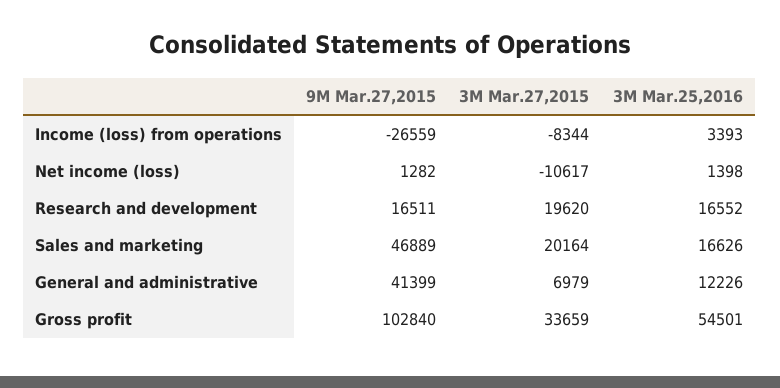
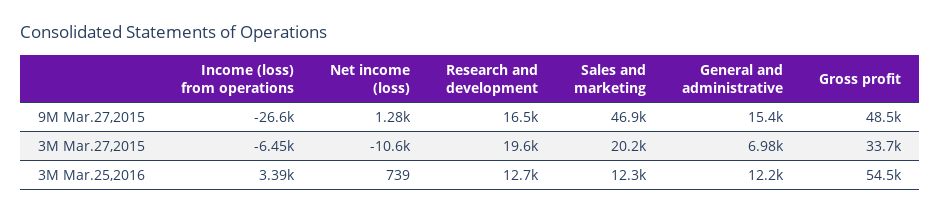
3M Mar.27,2015, Income (loss) from operations: -8344 -> -6450
3M Mar.25,2016, Net income (loss): 1398 -> 739
3M Mar.25,2016, Research and development: 16552 -> 12700
3M Mar.25,2016, Sales and marketing: 16626 -> 12300
9M Mar.27,2015, General and administrative: 41399 -> 15400
9M Mar.27,2015, Gross profit: 102840 -> 48500

